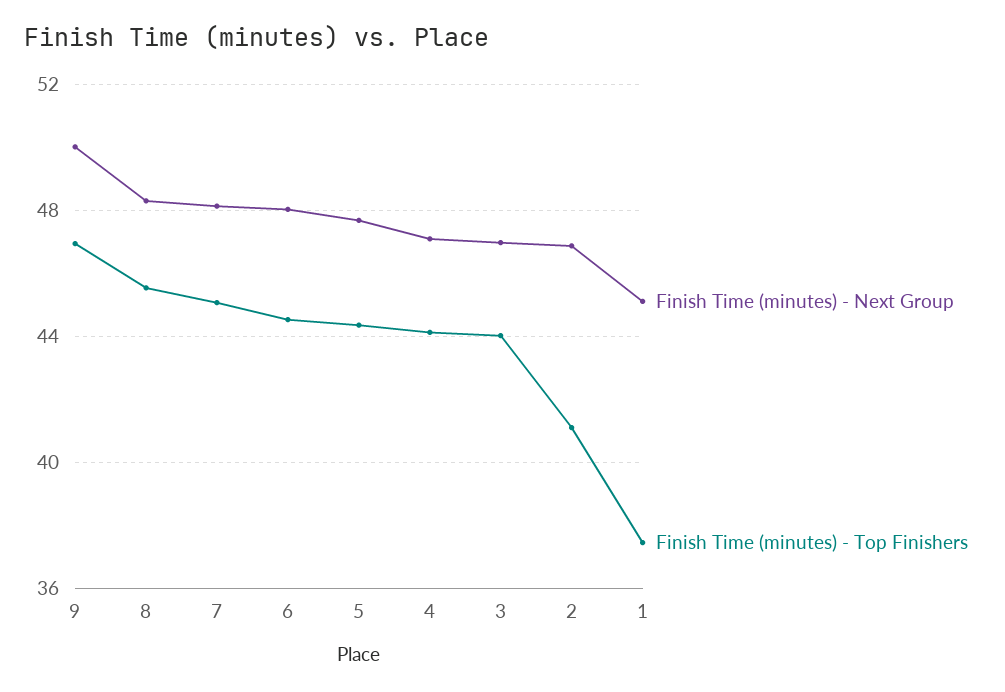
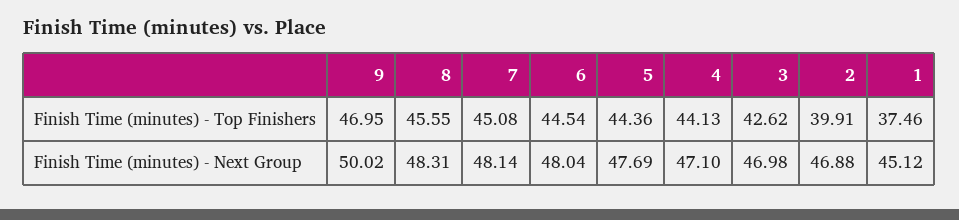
Finish Time (minutes) - Top Finishers, 3: 44 -> 42.62
Finish Time (minutes) - Top Finishers, 2: 41 -> 39.91

